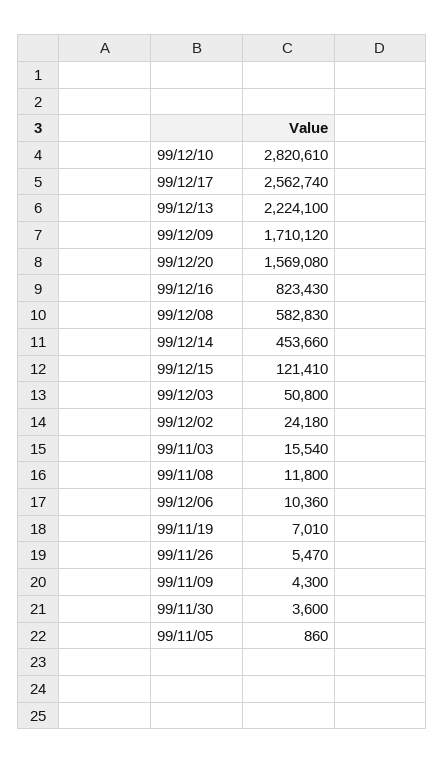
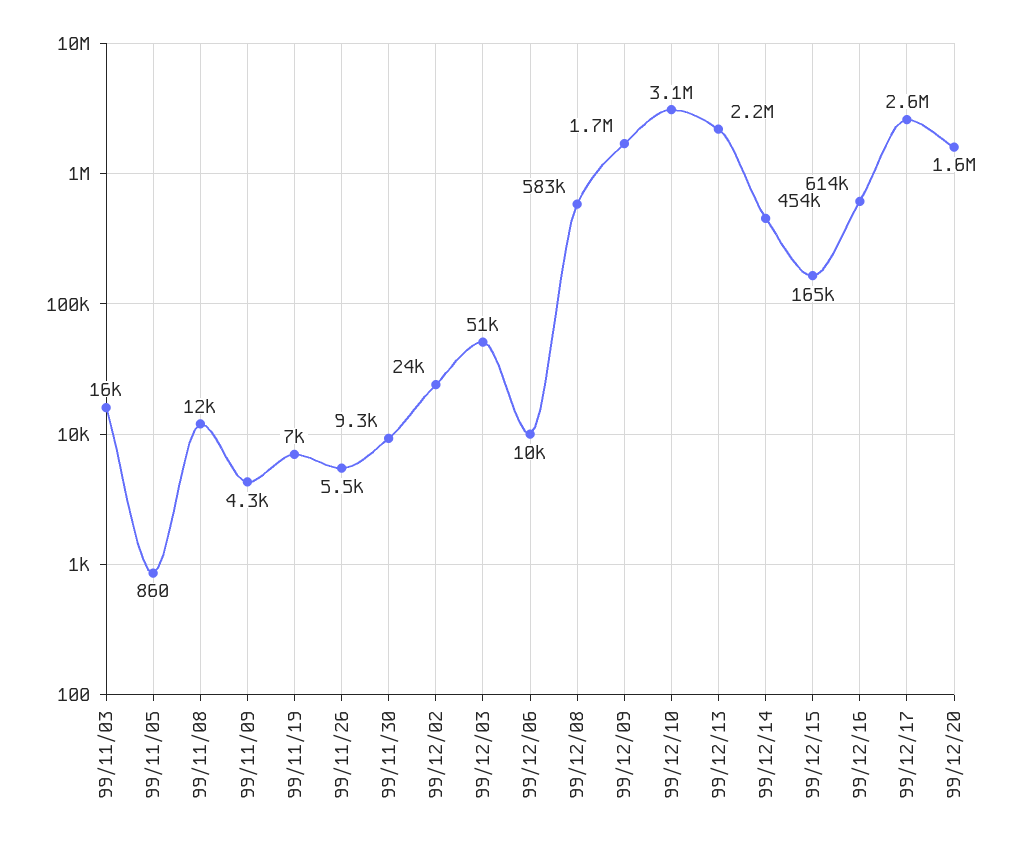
99/12/10: 2820610 -> 3100000
99/12/16: 823430 -> 614000
99/12/15: 121410 -> 165000
99/11/30: 3600 -> 9300

